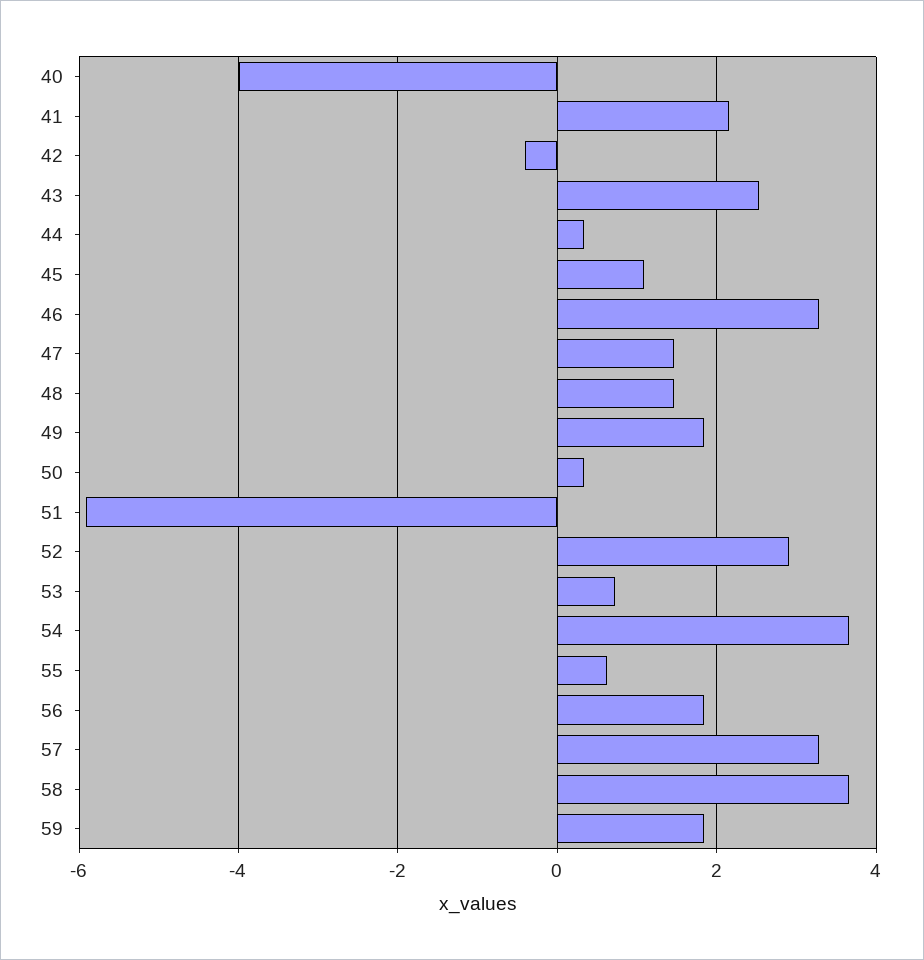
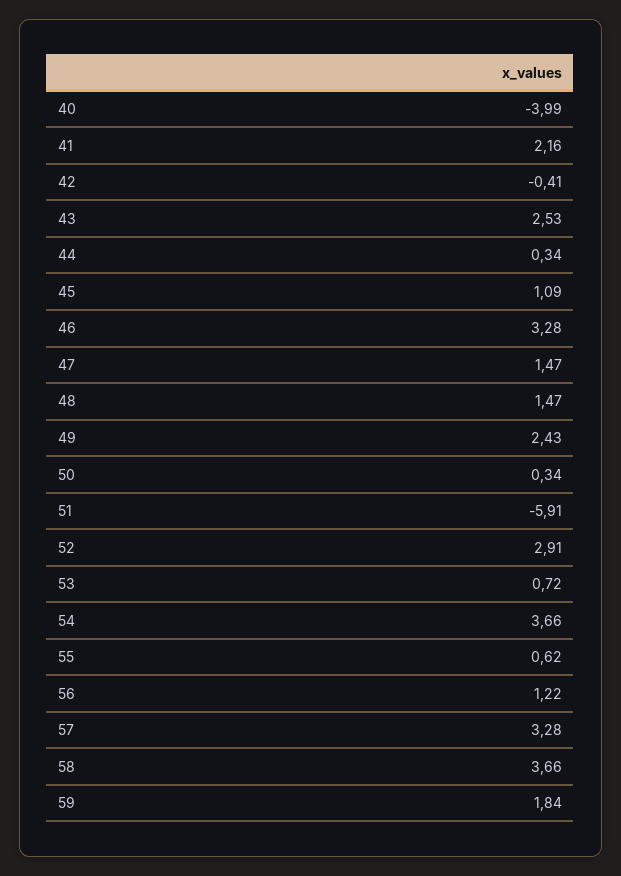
49: 1.8 -> 2.43
56: 1.8 -> 1.22

